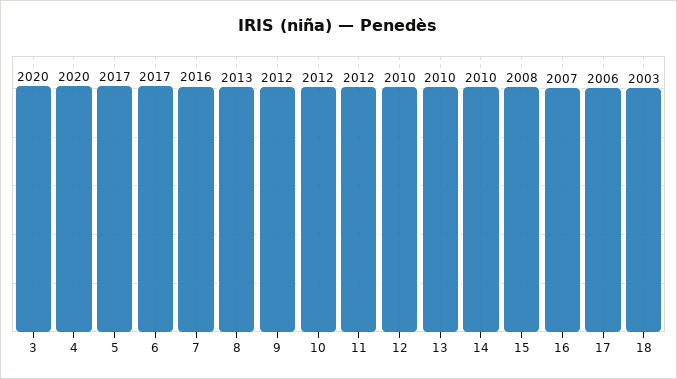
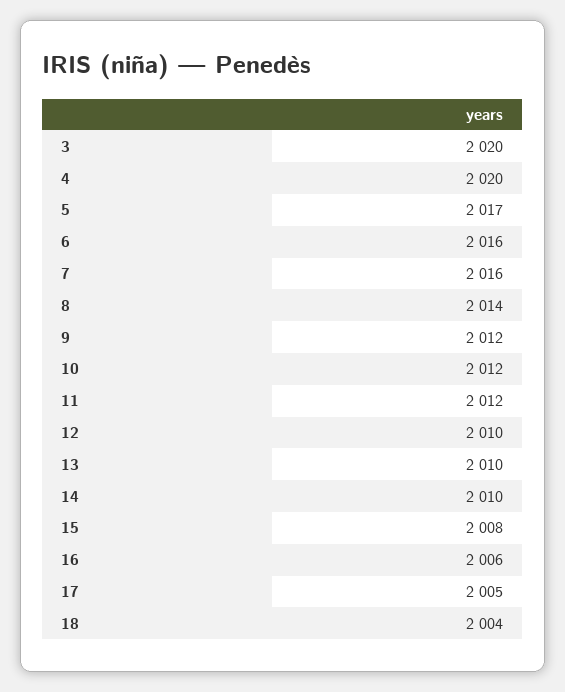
6: 2017 -> 2016
8: 2013 -> 2014
16: 2007 -> 2006
17: 2006 -> 2005
18: 2003 -> 2004

